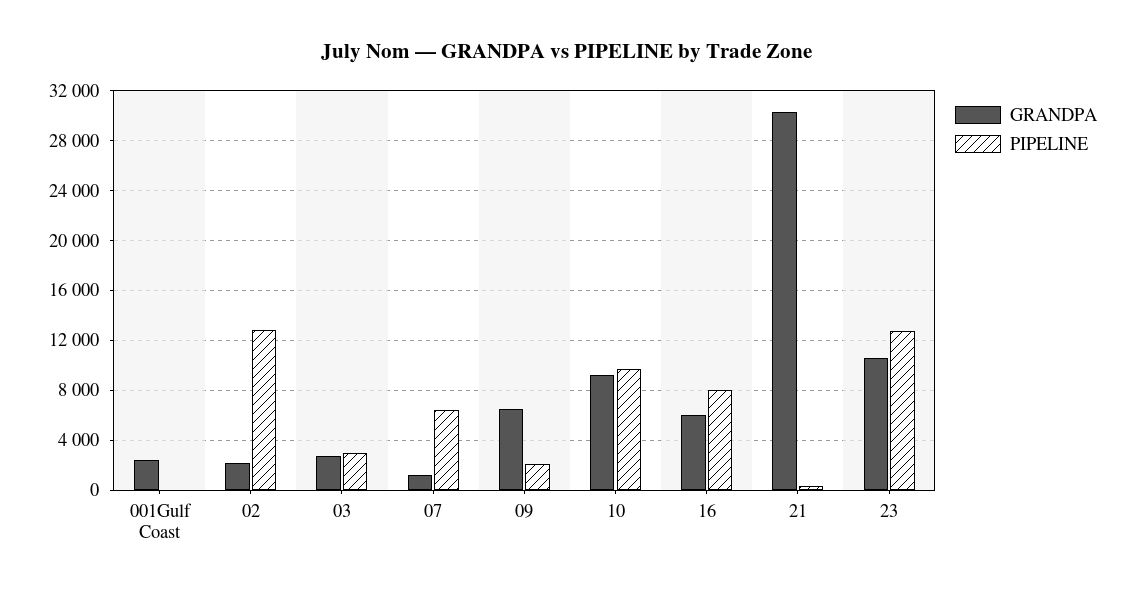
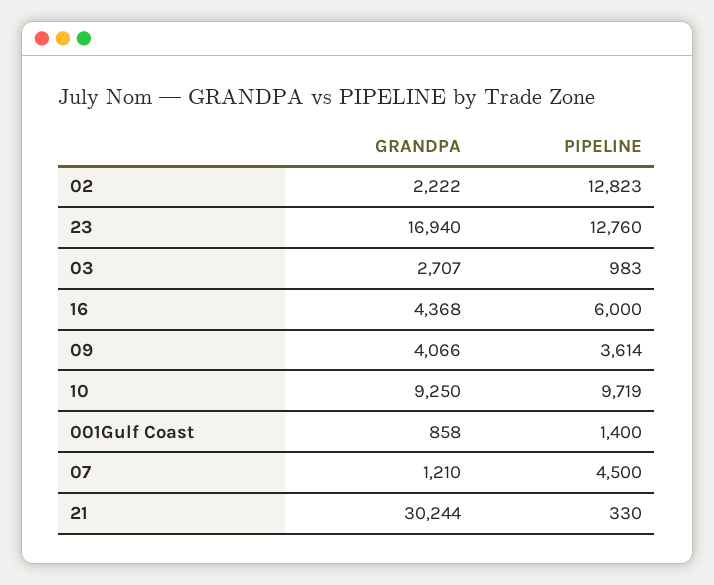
GRANDPA, 001Gulf Coast: 2500 -> 858
PIPELINE, 001Gulf Coast: 0 -> 1400
PIPELINE, 03: 3000 -> 983
PIPELINE, 07: 6500 -> 4500
GRANDPA, 09: 6500 -> 4066
PIPELINE, 09: 2000 -> 3614
GRANDPA, 16: 6000 -> 4368
PIPELINE, 16: 8000 -> 6000
GRANDPA, 23: 10500 -> 16940

